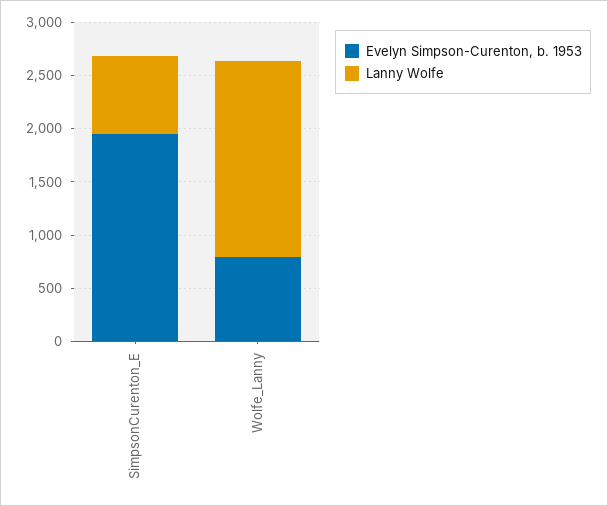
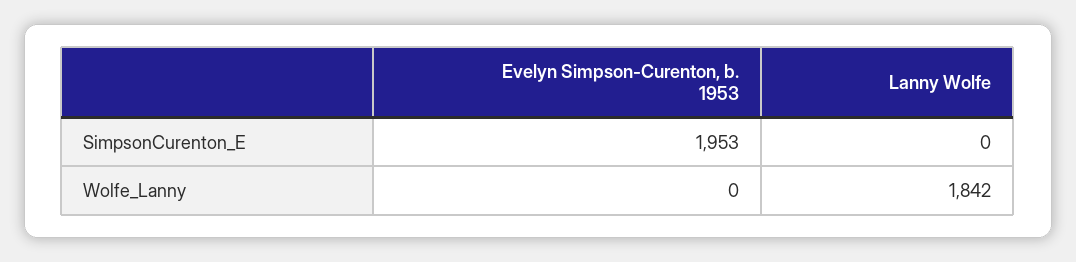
Lanny Wolfe, SimpsonCurenton_E: 700 -> 0
Evelyn Simpson-Curenton, b. 1953, Wolfe_Lanny: 800 -> 0

